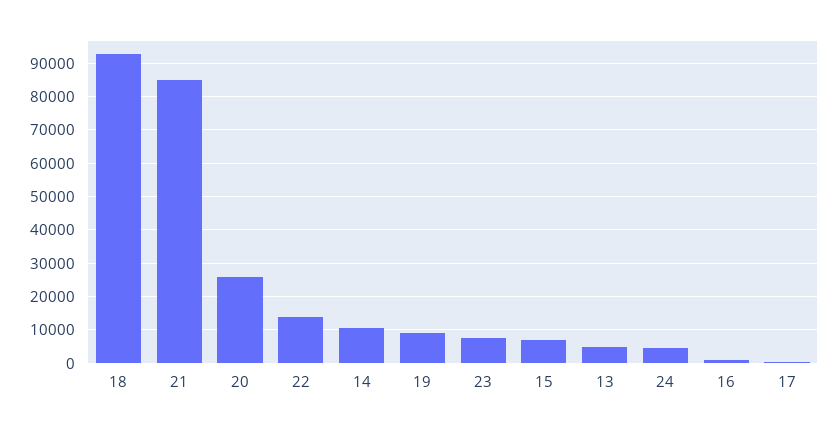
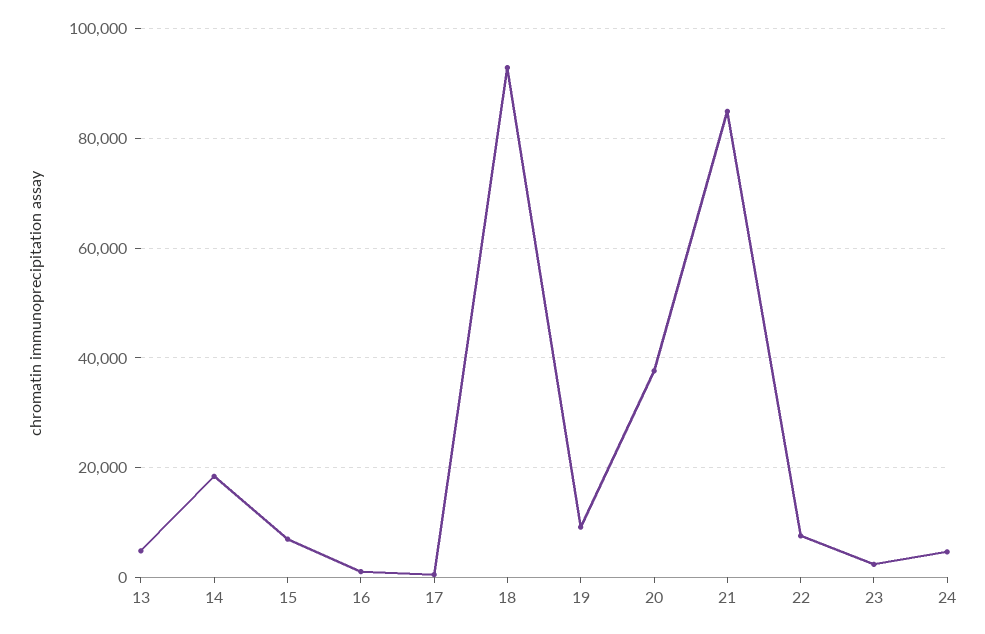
20: 26000 -> 38000
22: 14000 -> 8000
14: 10000 -> 18000
23: 8000 -> 2000

